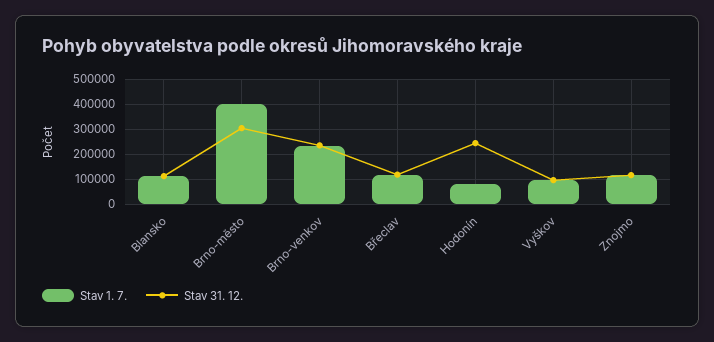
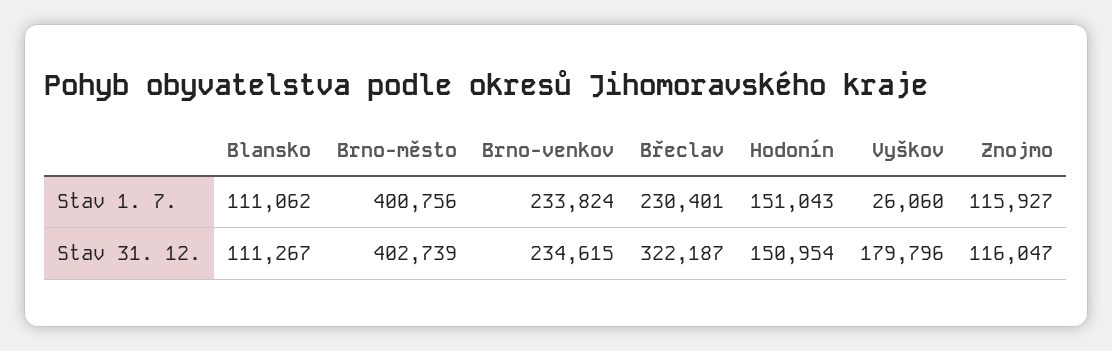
Stav 31. 12., Brno-město: 300000 -> 402739
Stav 1. 7., Břeclav: 125000 -> 230401
Stav 31. 12., Břeclav: 125000 -> 322187
Stav 1. 7., Hodonín: 75000 -> 151043
Stav 31. 12., Hodonín: 250000 -> 150954
Stav 1. 7., Vyškov: 100000 -> 26060
Stav 31. 12., Vyškov: 100000 -> 179796

